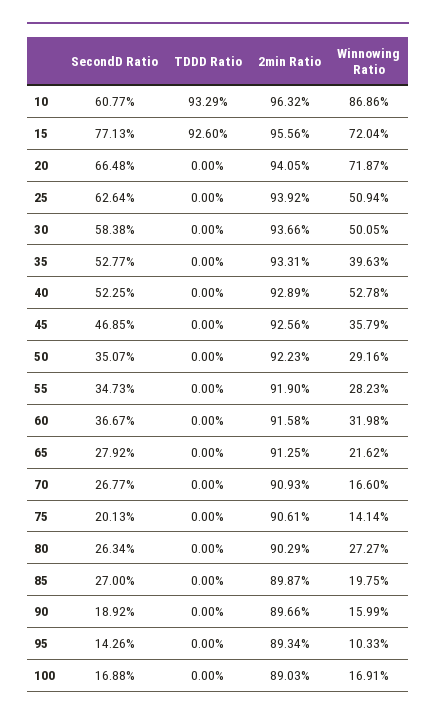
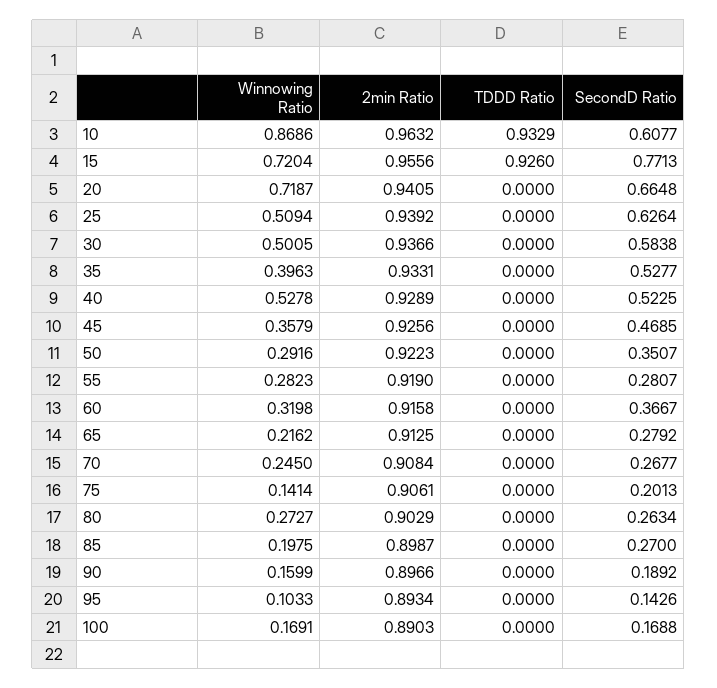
SecondD Ratio, 55: 0.3473 -> 0.2807
2min Ratio, 70: 0.9093 -> 0.9084
Winnowing Ratio, 70: 0.166 -> 0.245

